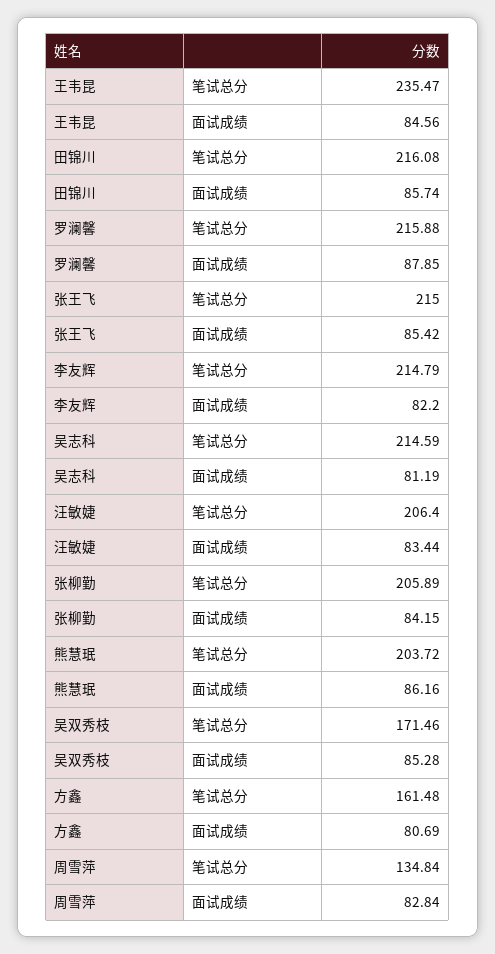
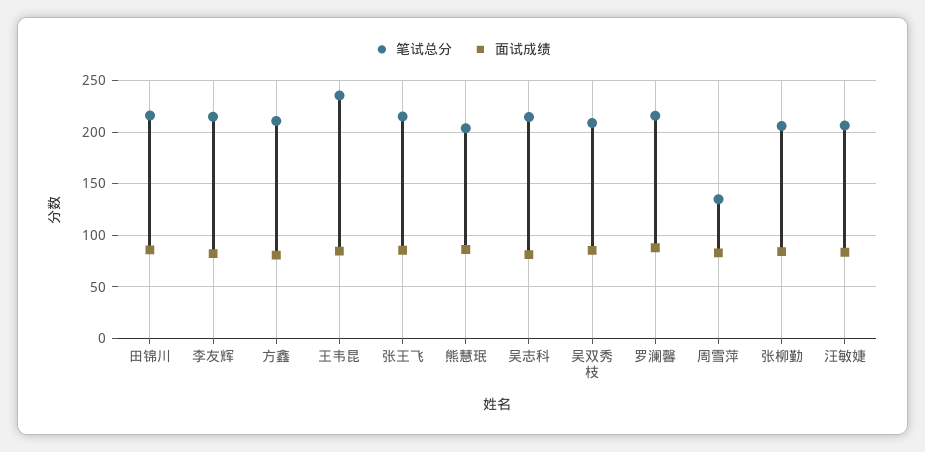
笔试总分, 吴双秀枝: 171.46 -> 210
笔试总分, 方鑫: 161.48 -> 210

